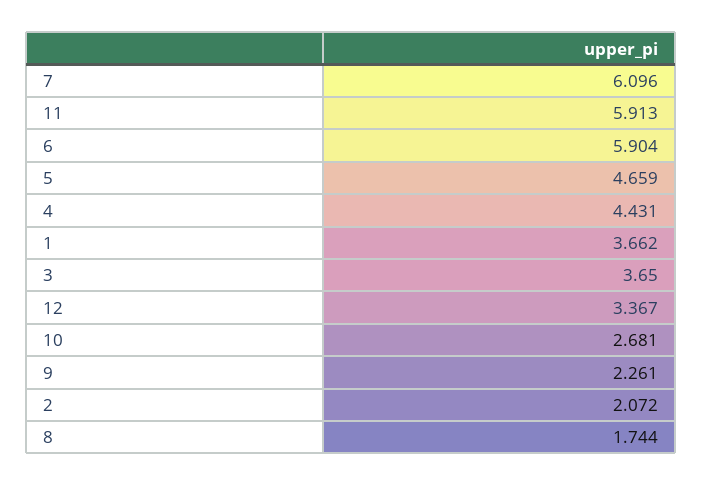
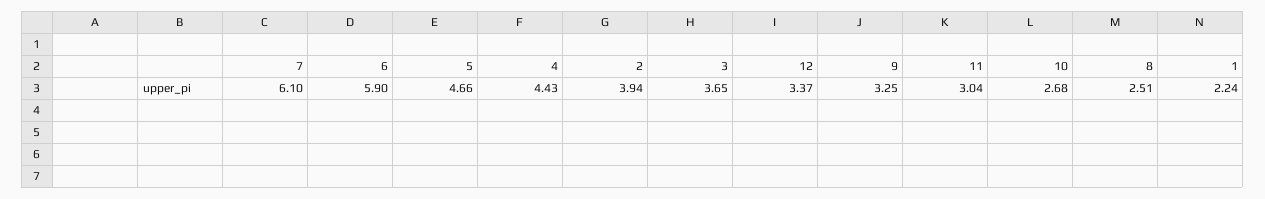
11: 5.913 -> 3.04
1: 3.662 -> 2.24
9: 2.261 -> 3.25
2: 2.072 -> 3.94
8: 1.744 -> 2.51

